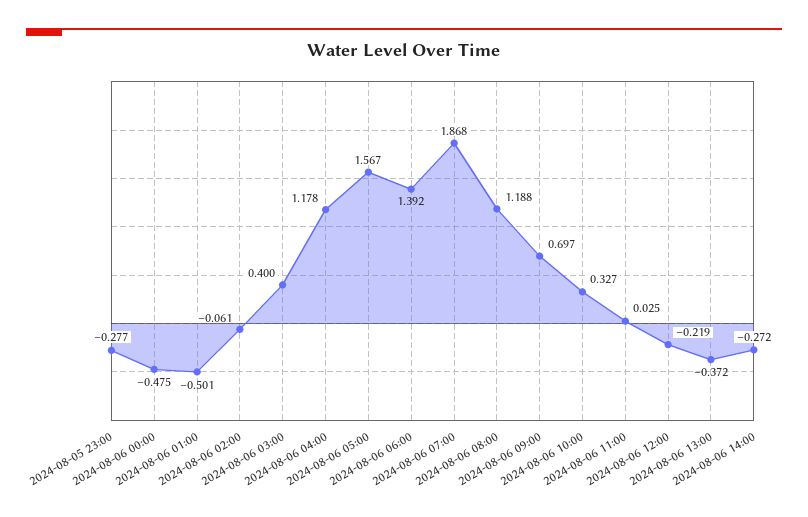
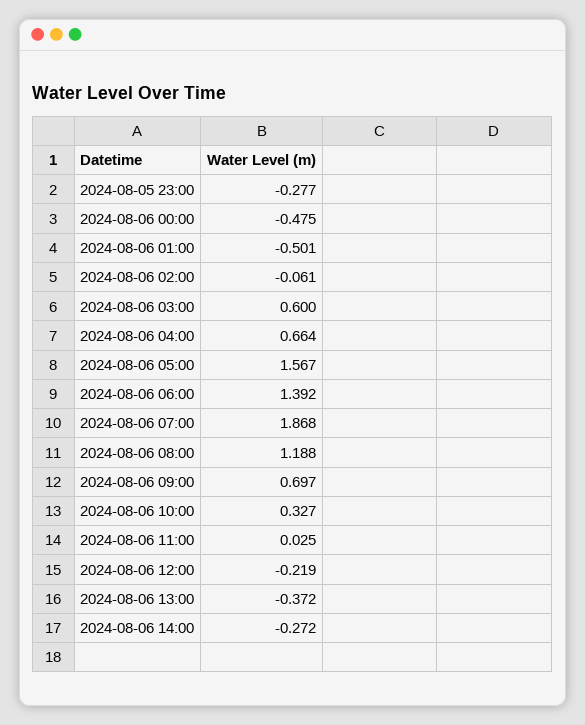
2024-08-06 03:00: 0.4 -> 0.6
2024-08-06 04:00: 1.178 -> 0.664

